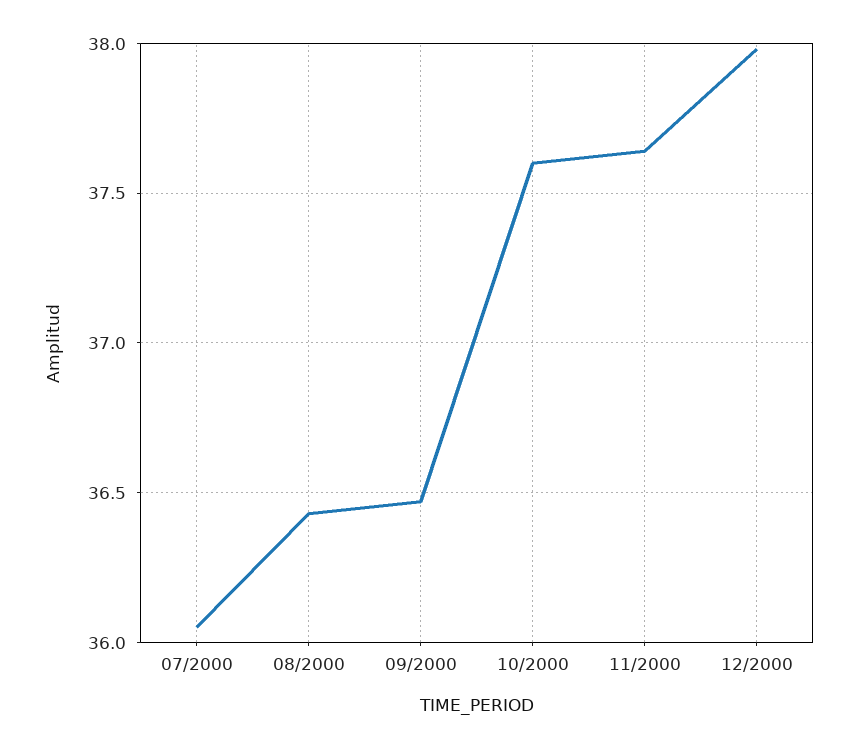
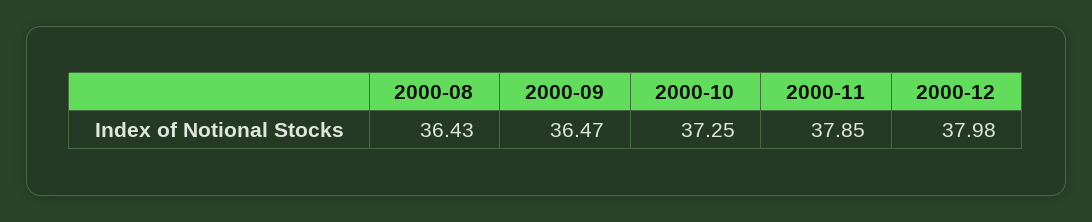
07/2000: 36.05 -> none
10/2000: 37.6 -> 37.25
11/2000: 37.65 -> 37.85

